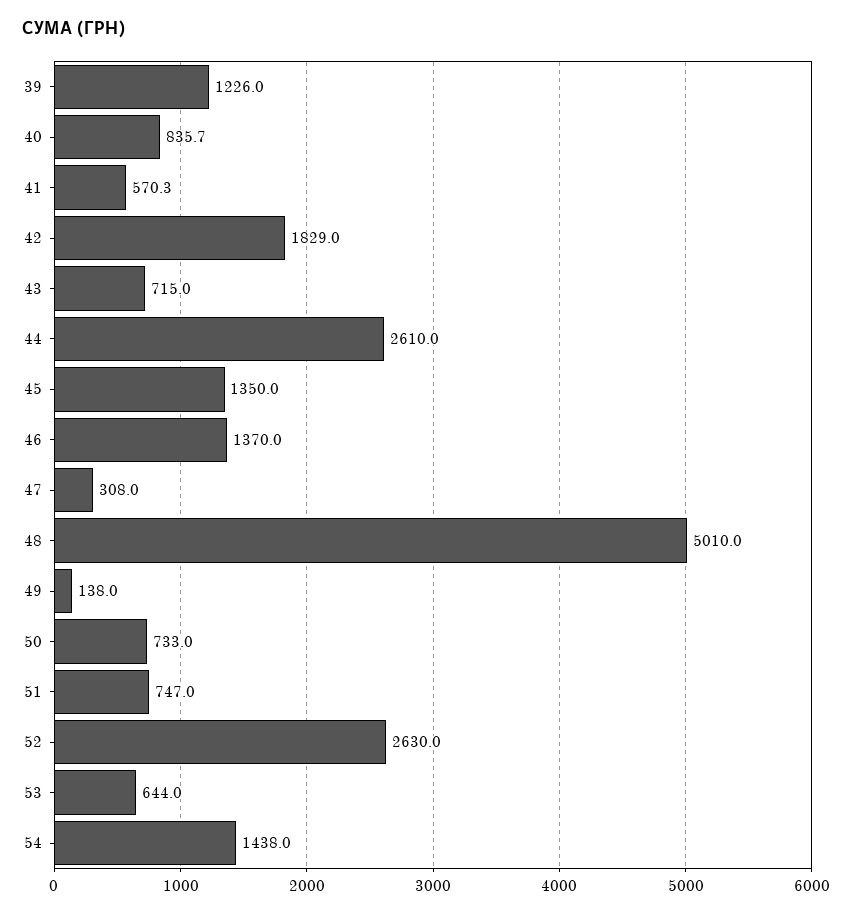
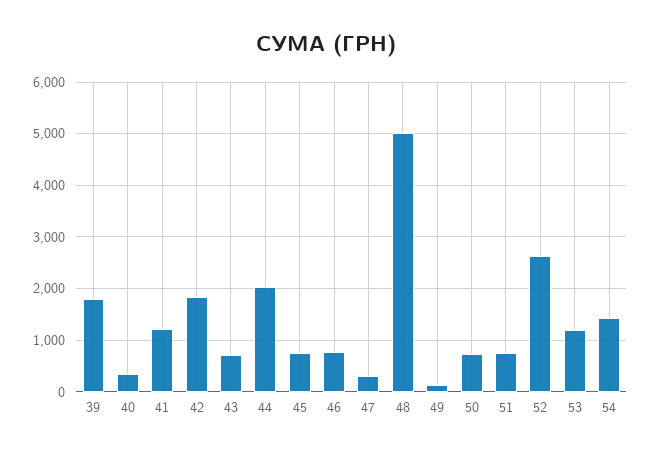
39: 1226 -> 1800
40: 835.7 -> 400
41: 570.3 -> 1200
44: 2610 -> 2000
45: 1350 -> 800
46: 1370 -> 800
53: 644 -> 1200

